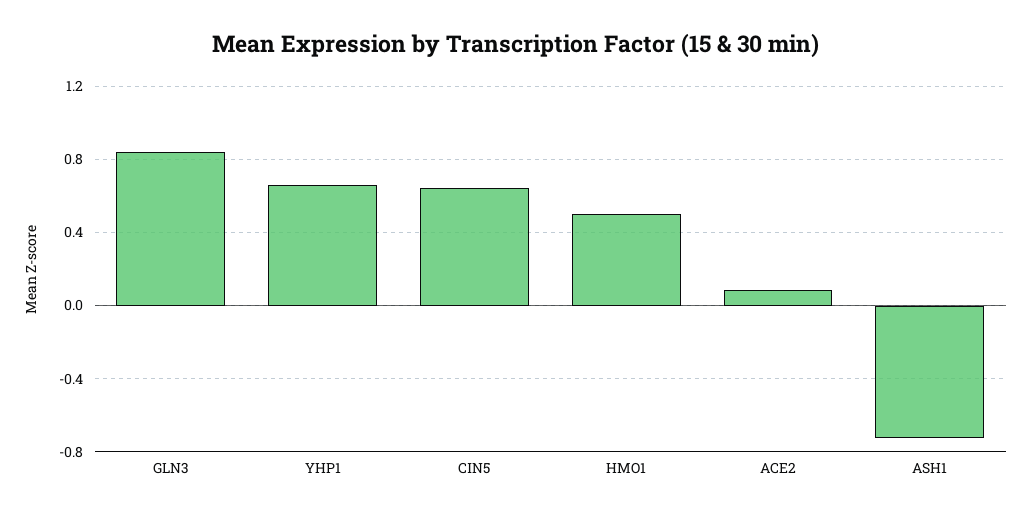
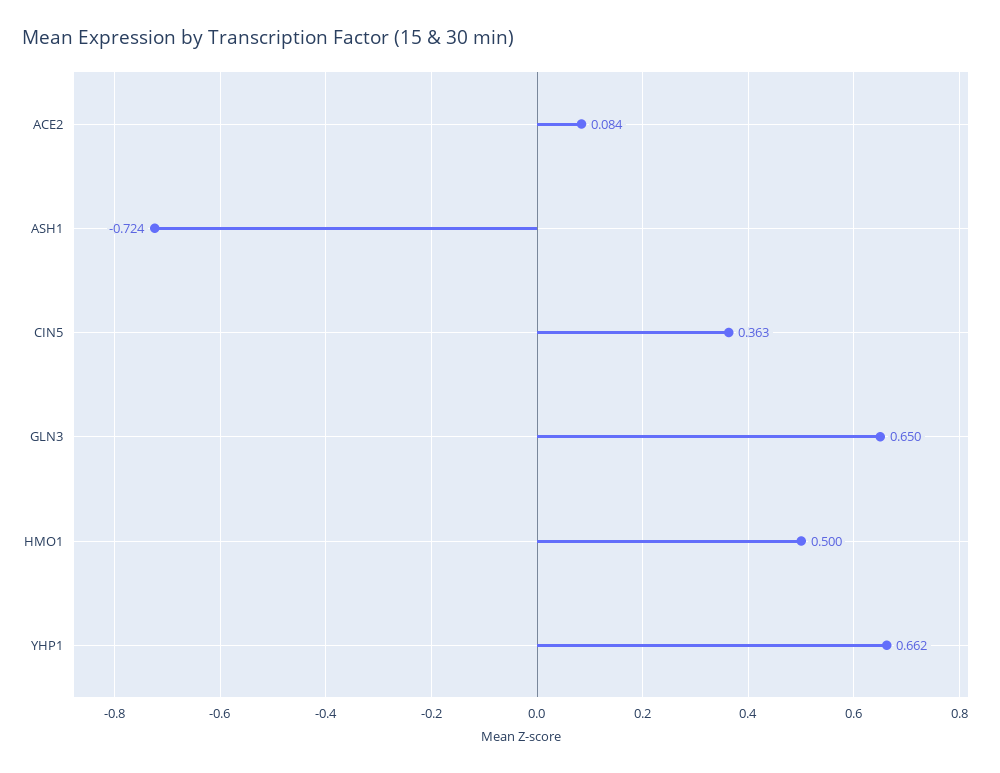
GLN3: 0.85 -> 0.65
CIN5: 0.65 -> 0.363

